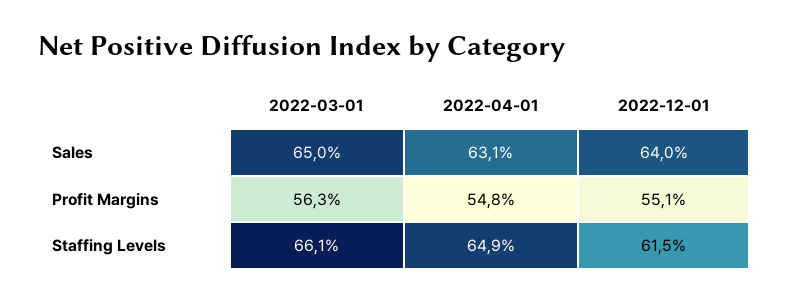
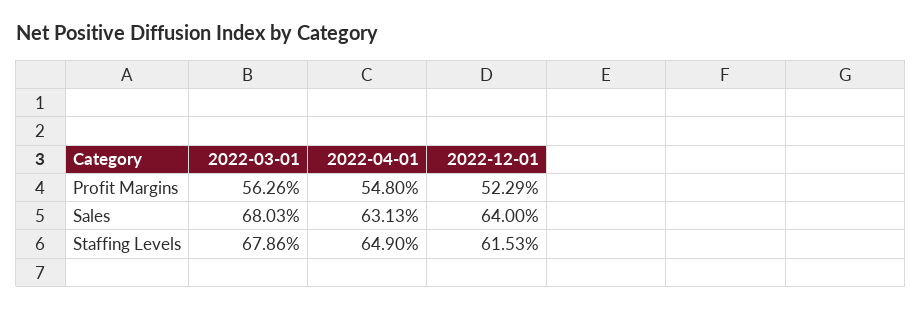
2022-03-01, Sales: 65 -> 68.03
2022-12-01, Profit Margins: 55.1 -> 52.29
2022-03-01, Staffing Levels: 66.1 -> 67.86

